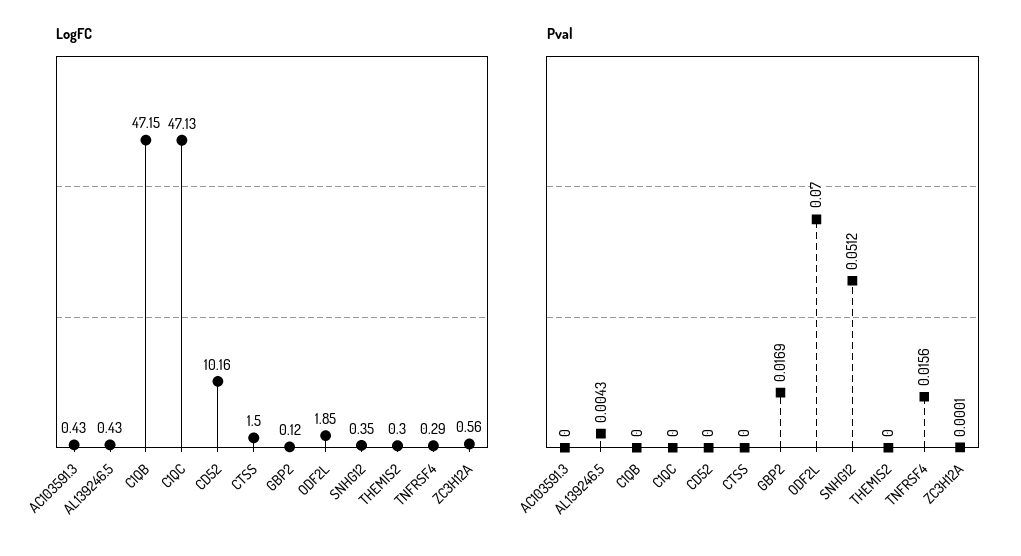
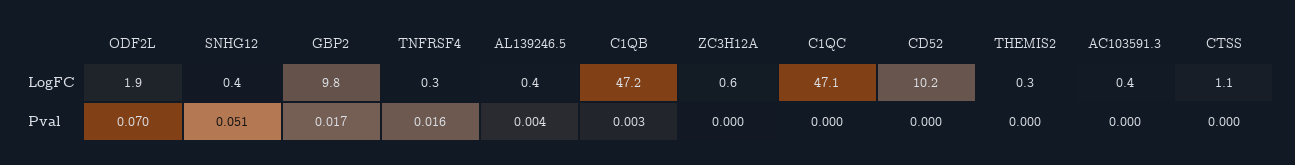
LogFC, CTSS: 1.5 -> 1.1
LogFC, GBP2: 0.12 -> 9.8
Pval, C1QB: 0 -> 0.003

